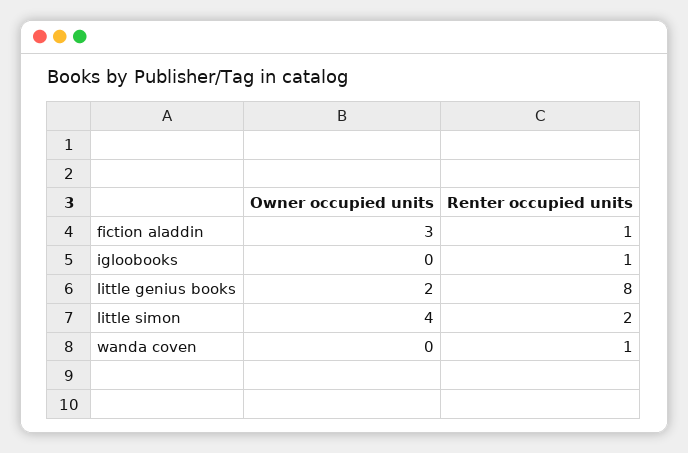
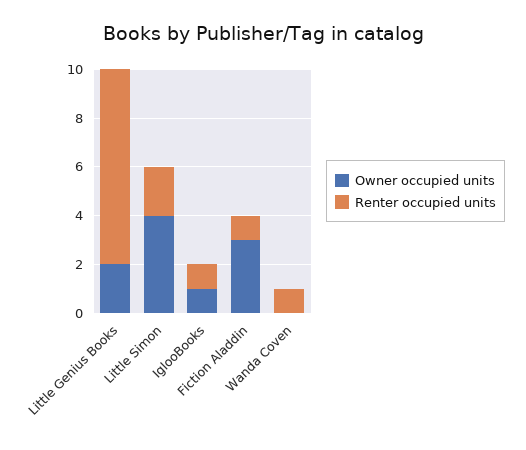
Owner occupied units, igloobooks: 0 -> 1

